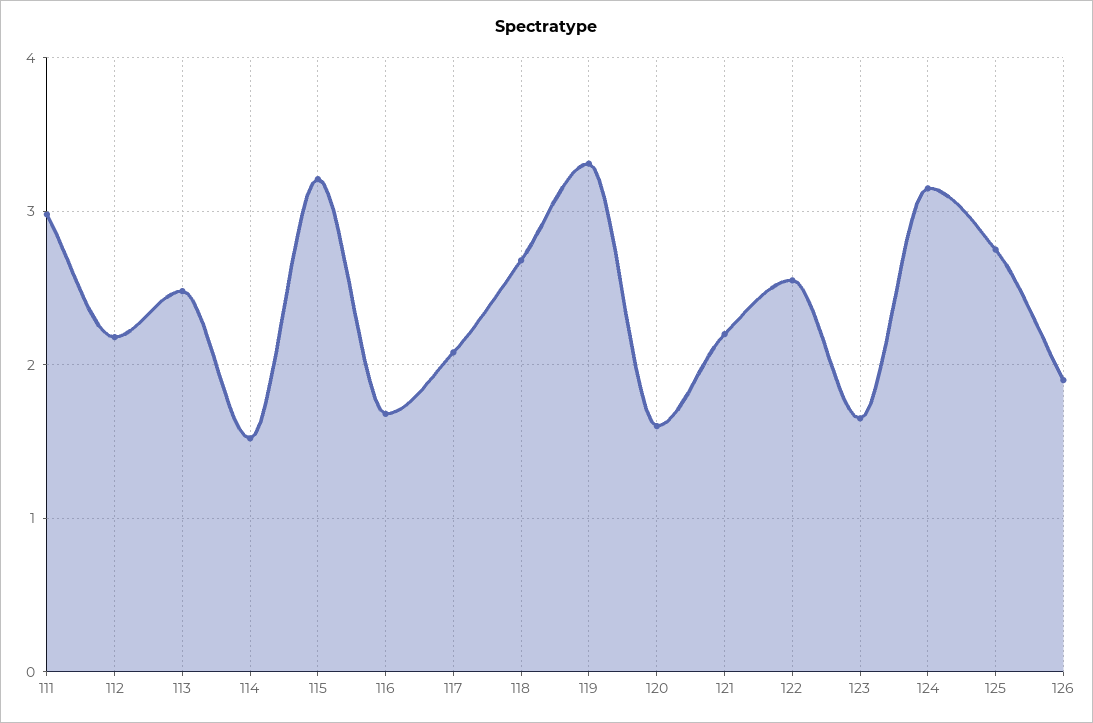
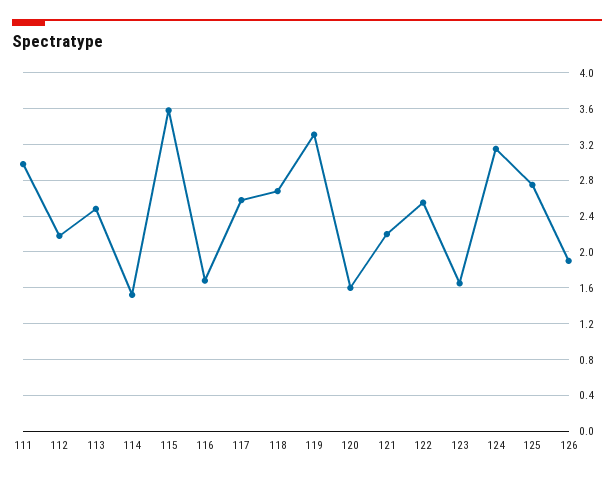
115: 3.2 -> 3.6
117: 2.1 -> 2.6

